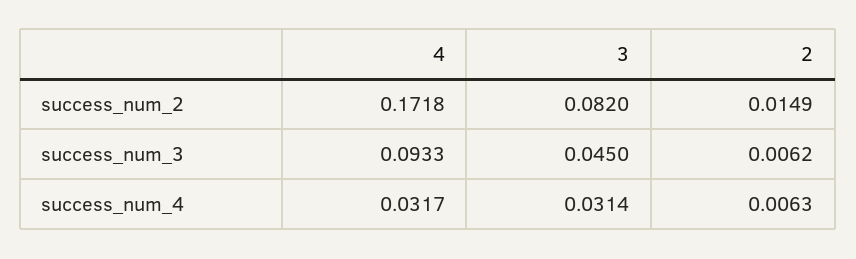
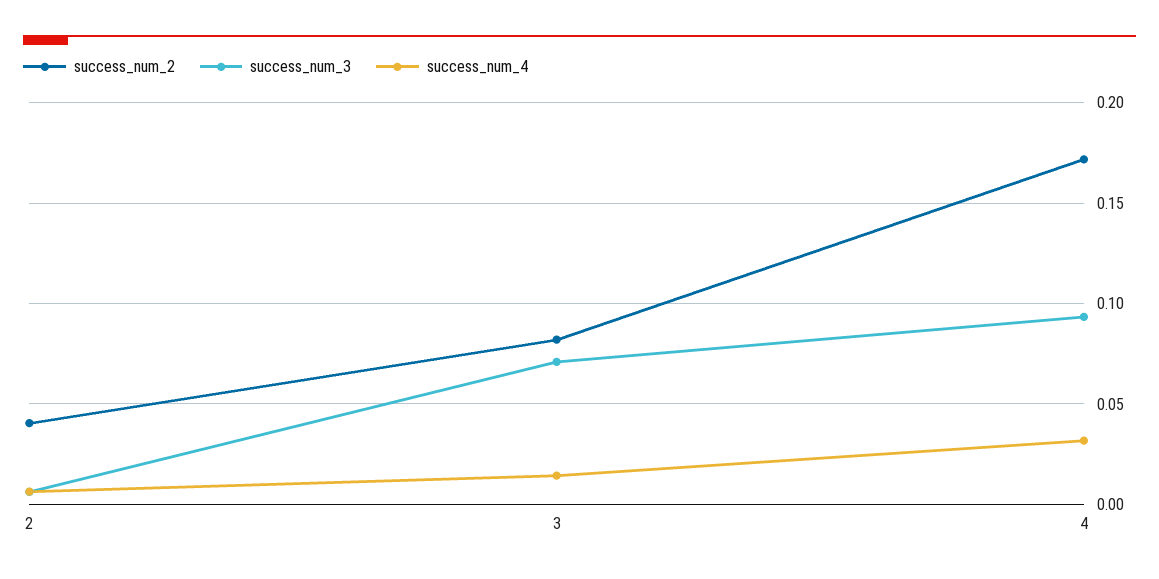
success_num_2, 2: 0.0149 -> 0.04
success_num_3, 3: 0.045 -> 0.07
success_num_4, 3: 0.0314 -> 0.015

